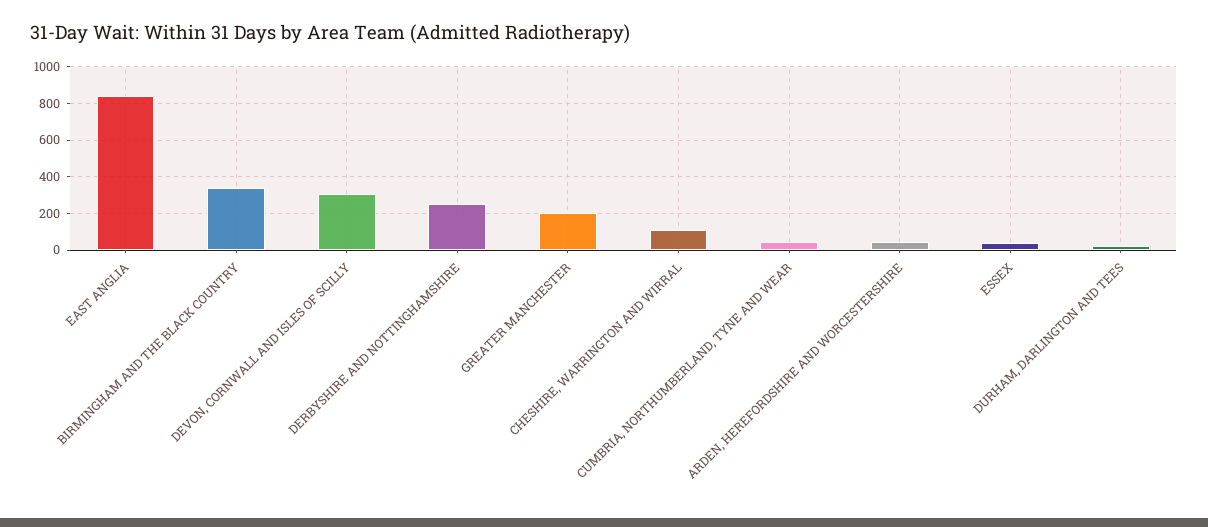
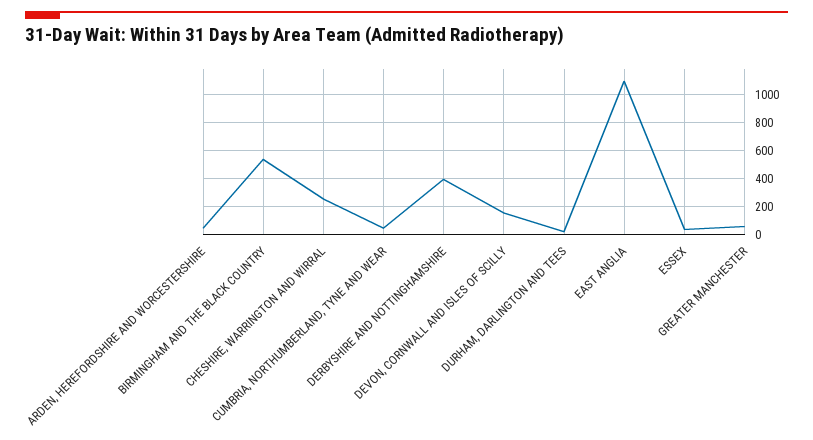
EAST ANGLIA: 850 -> 1100
BIRMINGHAM AND THE BLACK COUNTRY: 350 -> 550
DEVON, CORNWALL AND ISLES OF SCILLY: 300 -> 150
DERBYSHIRE AND NOTTINGHAMSHIRE: 250 -> 400
GREATER MANCHESTER: 200 -> 50
CHESHIRE, WARRINGTON AND WIRRAL: 100 -> 250

